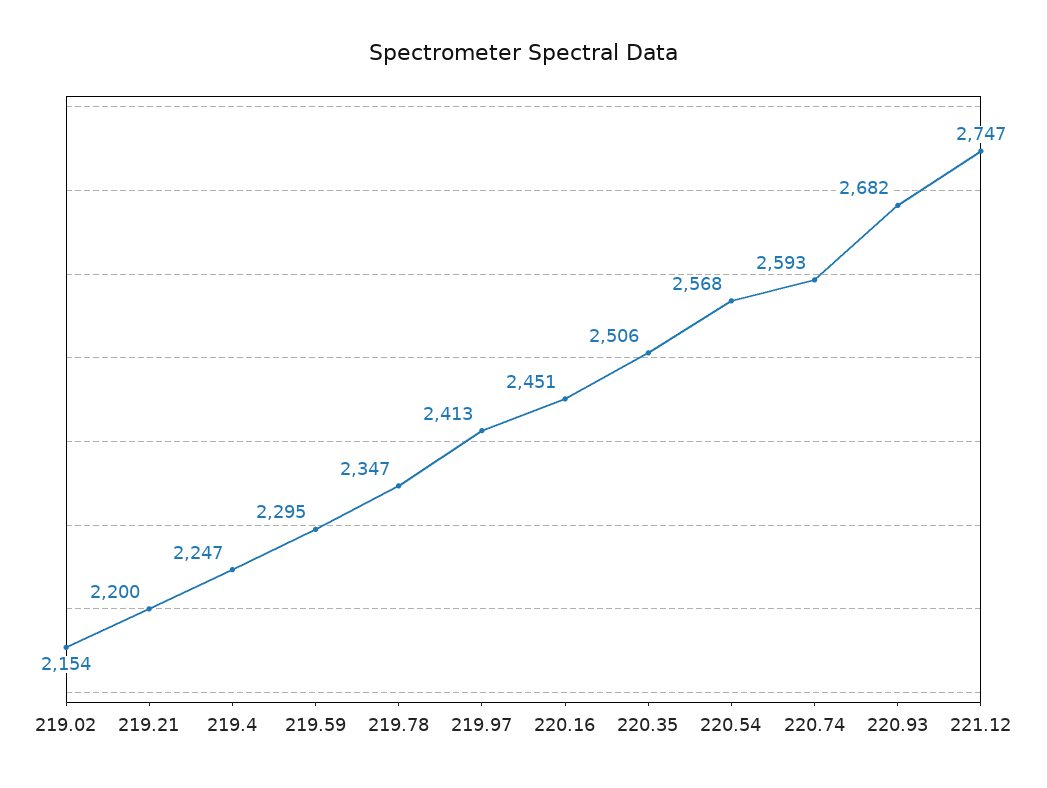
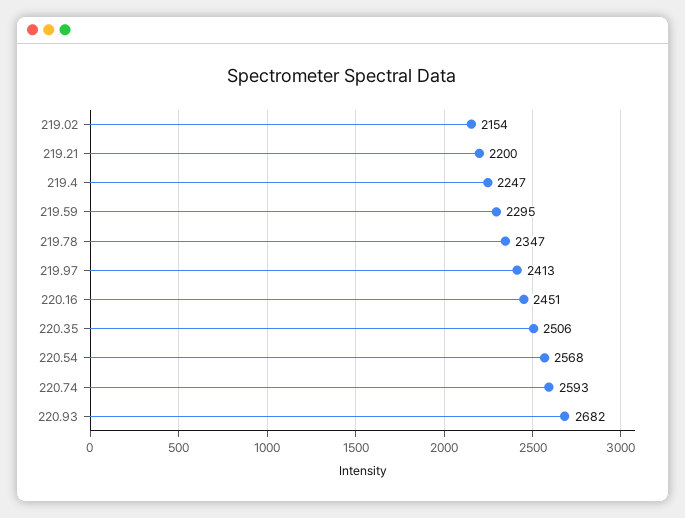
221.12: 2747 -> none

